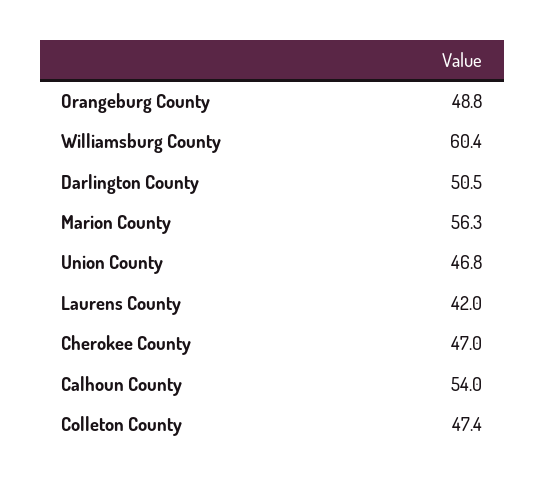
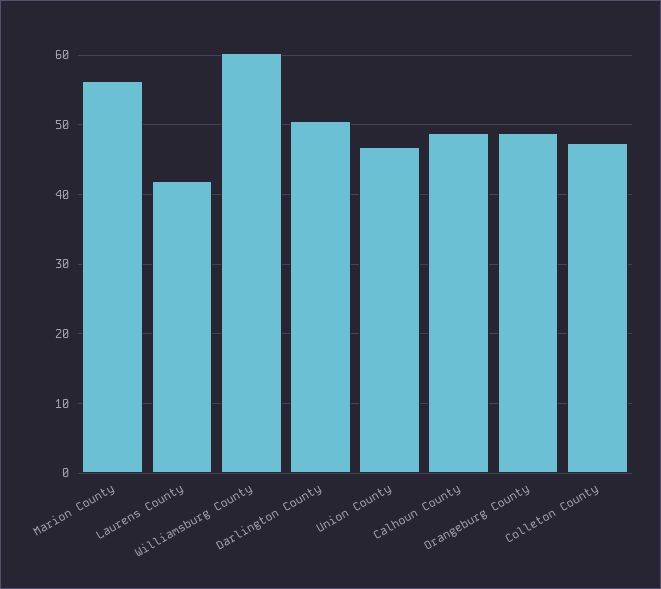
Cherokee County: 47 -> none
Calhoun County: 54 -> 49

